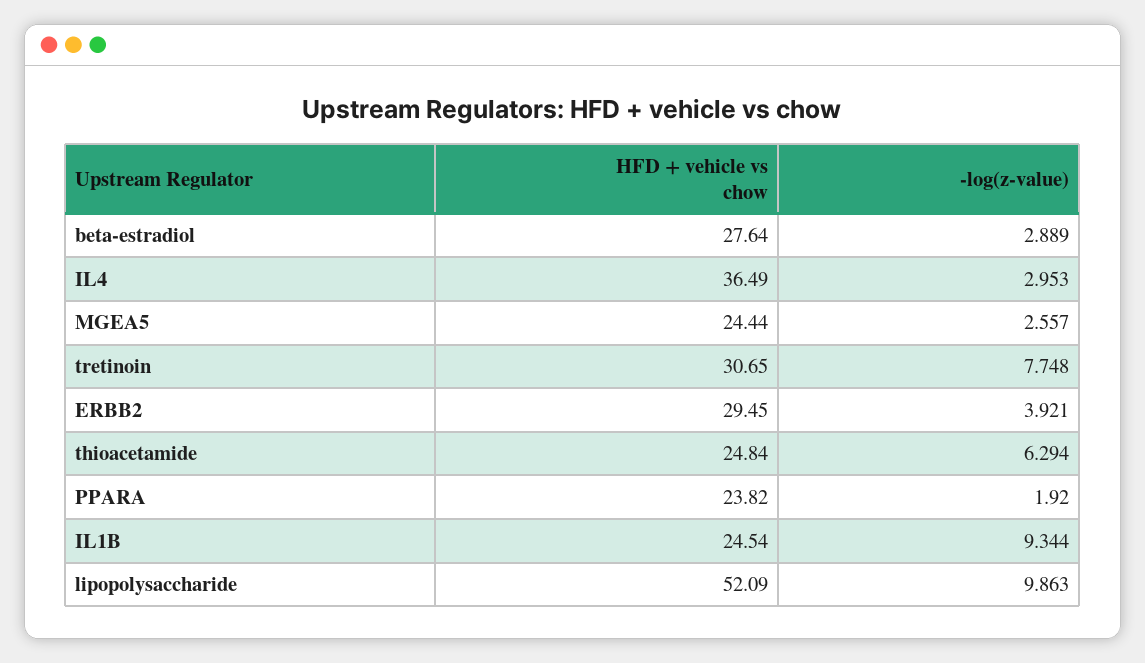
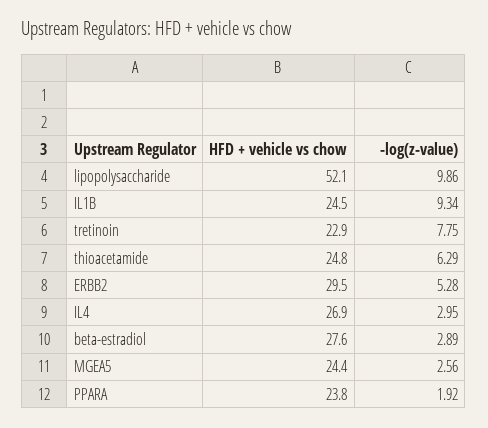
HFD + vehicle vs chow, IL4: 36.49 -> 26.9
HFD + vehicle vs chow, tretinoin: 30.65 -> 22.9
-log(z-value), ERBB2: 3.921 -> 5.28

